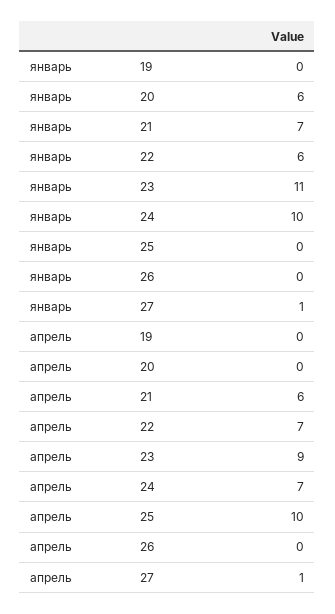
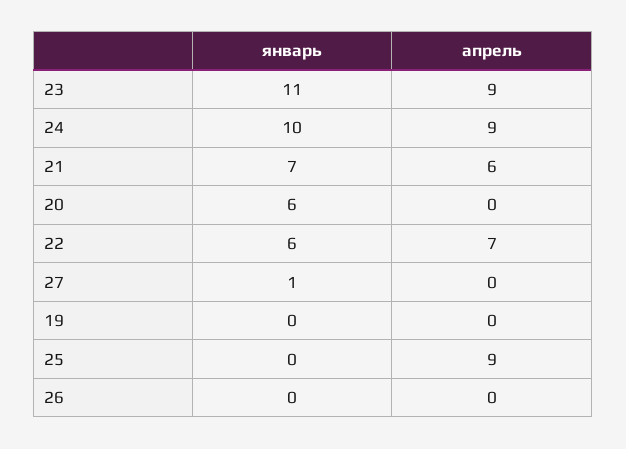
апрель, 24: 7 -> 9
апрель, 25: 10 -> 9
апрель, 27: 1 -> 0

